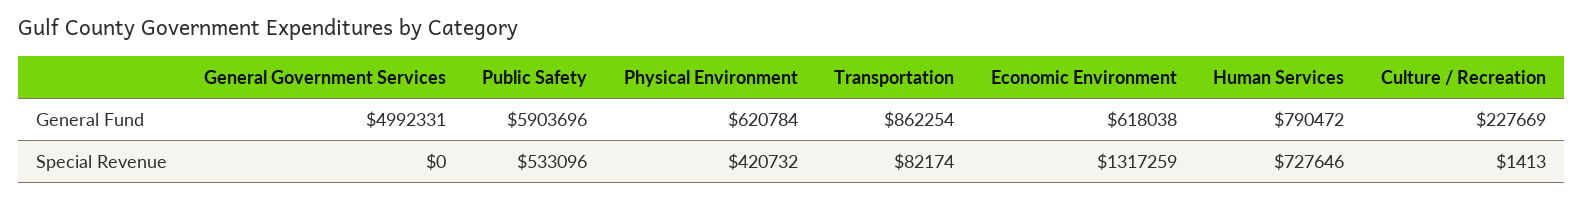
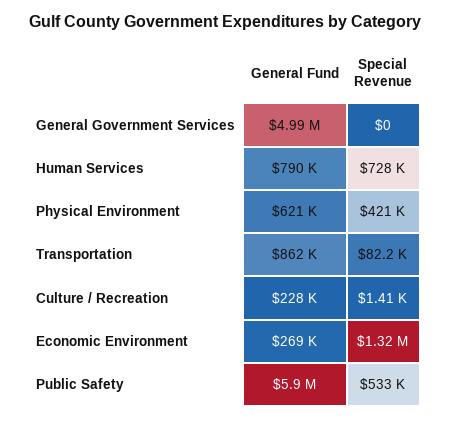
Economic Environment, General Fund: 618038 -> 269000

